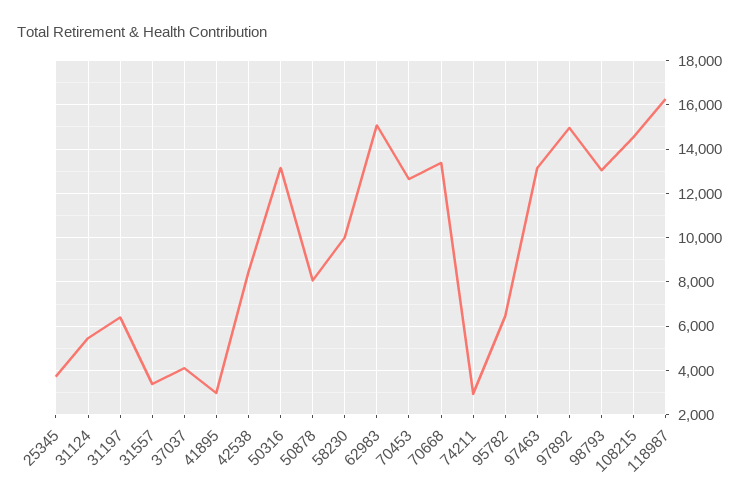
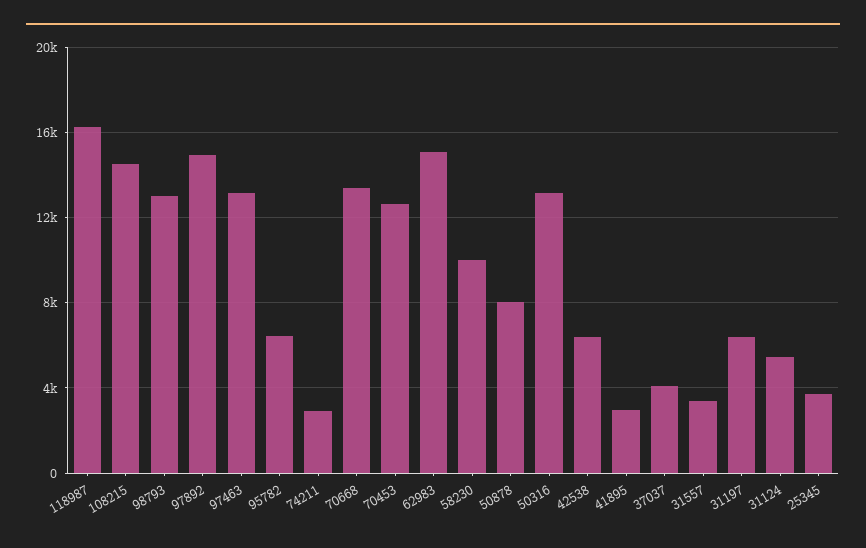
42538: 8500 -> 6500

